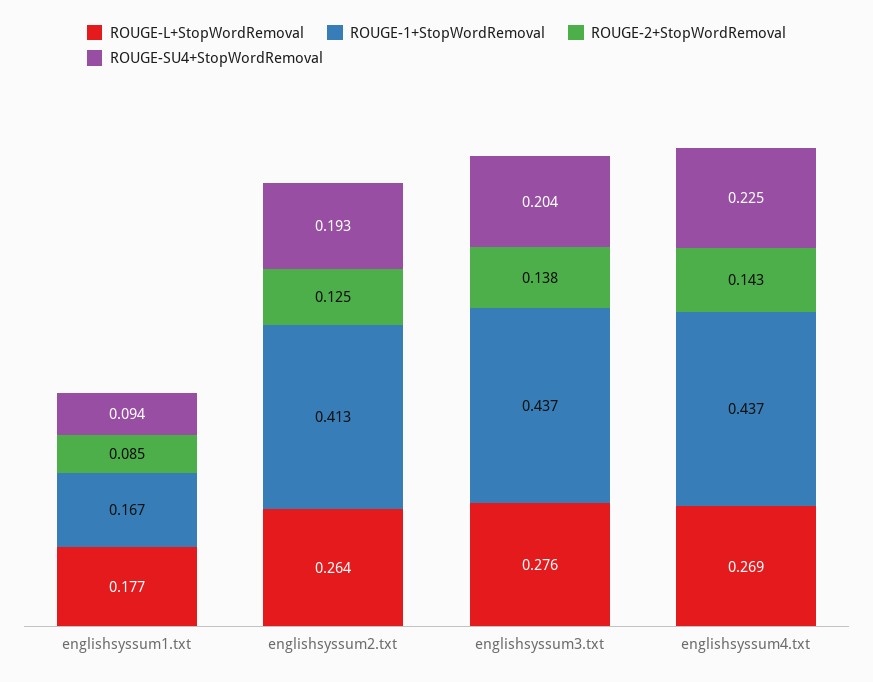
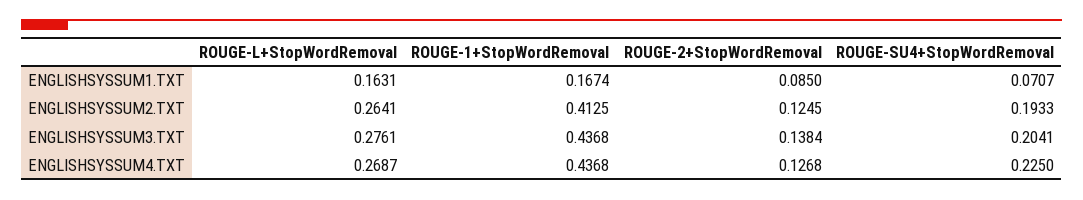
ROUGE-L+StopWordRemoval, englishsyssum1.txt: 0.177 -> 0.1631
ROUGE-SU4+StopWordRemoval, englishsyssum1.txt: 0.094 -> 0.0707
ROUGE-2+StopWordRemoval, englishsyssum4.txt: 0.143 -> 0.1268

